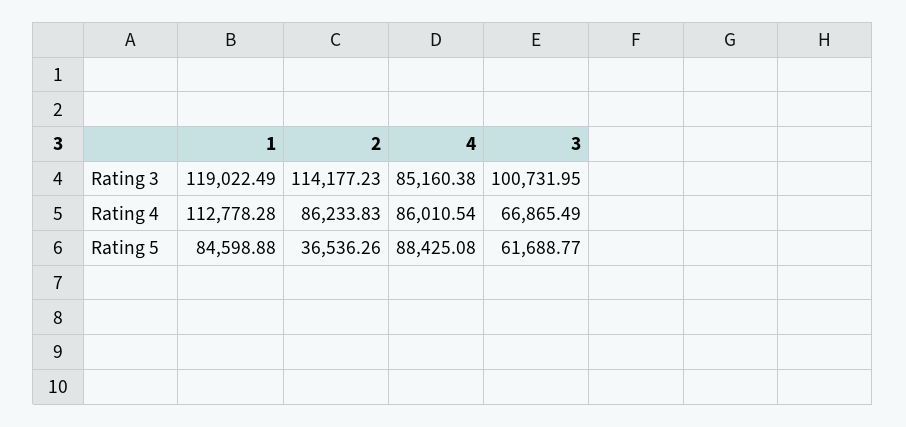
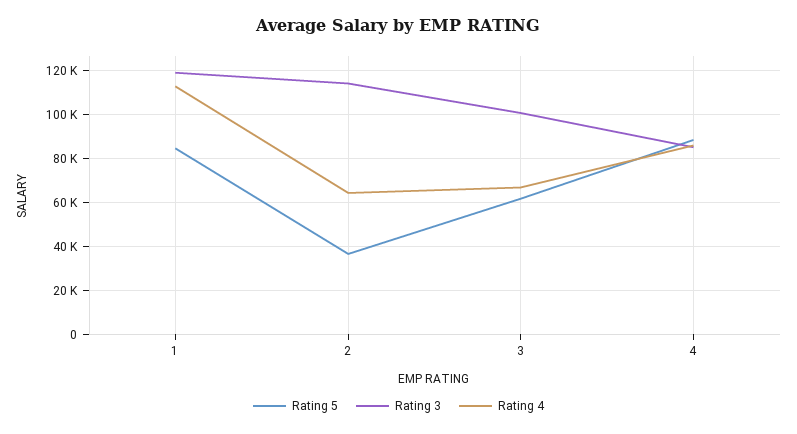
Rating 4, 2: 86233.83 -> 65000

